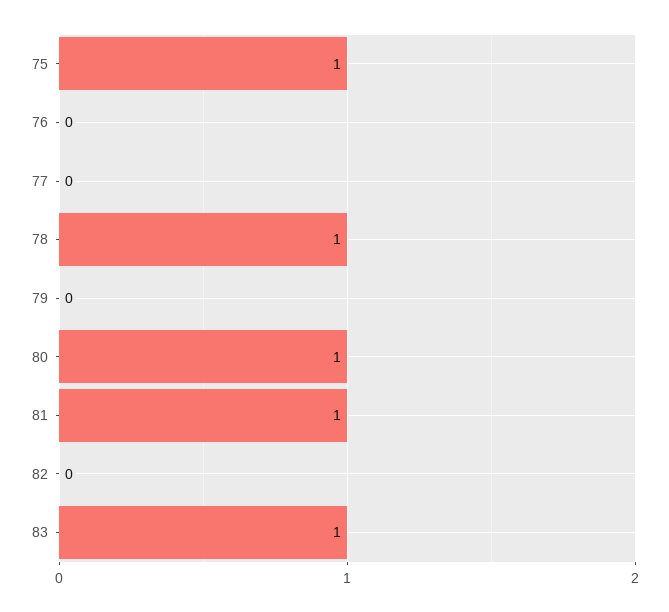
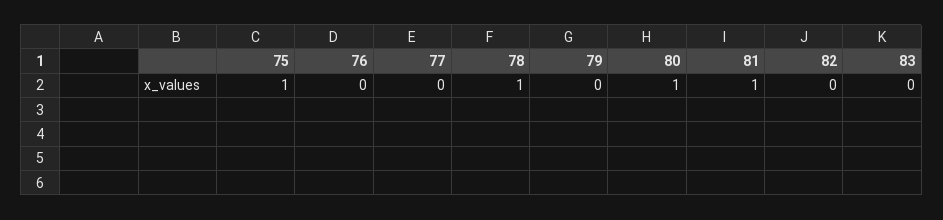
83: 1 -> 0

